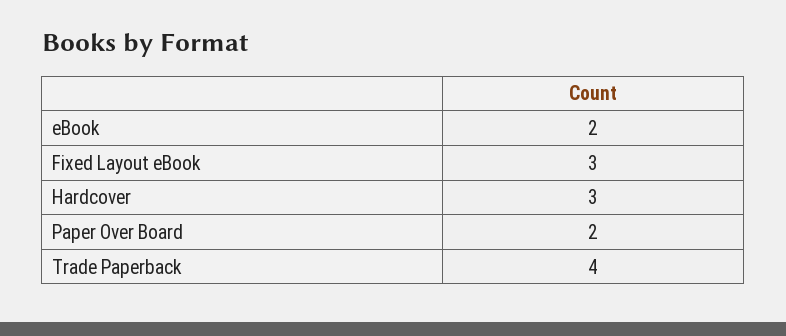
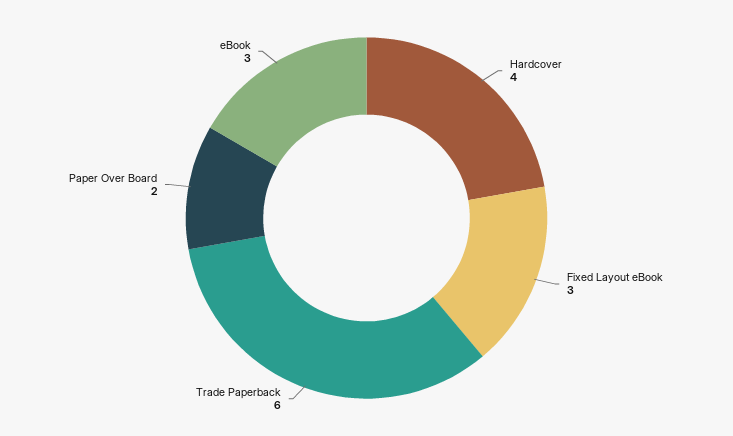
eBook: 2 -> 3
Hardcover: 3 -> 4
Trade Paperback: 4 -> 6

